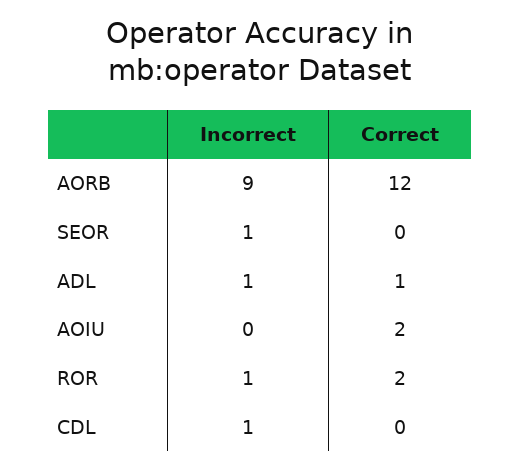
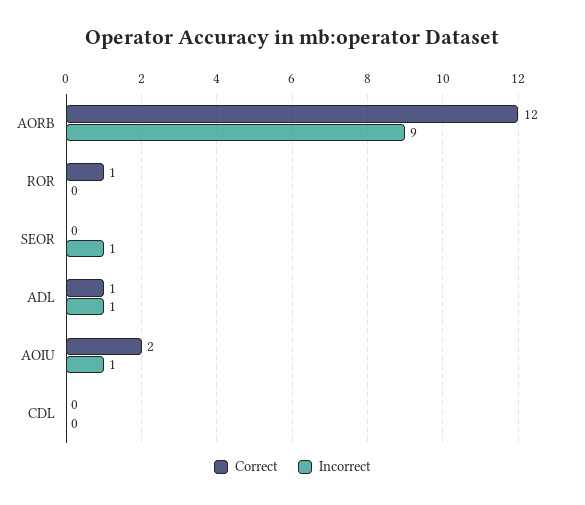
Incorrect, AOIU: 0 -> 1
Incorrect, ROR: 1 -> 0
Correct, ROR: 2 -> 1
Incorrect, CDL: 1 -> 0

